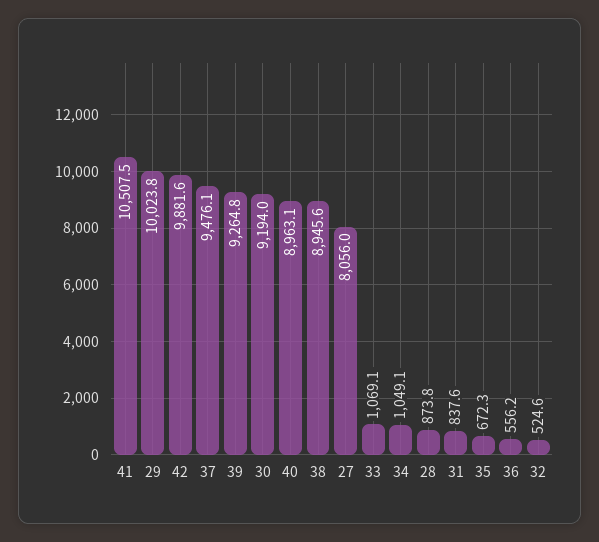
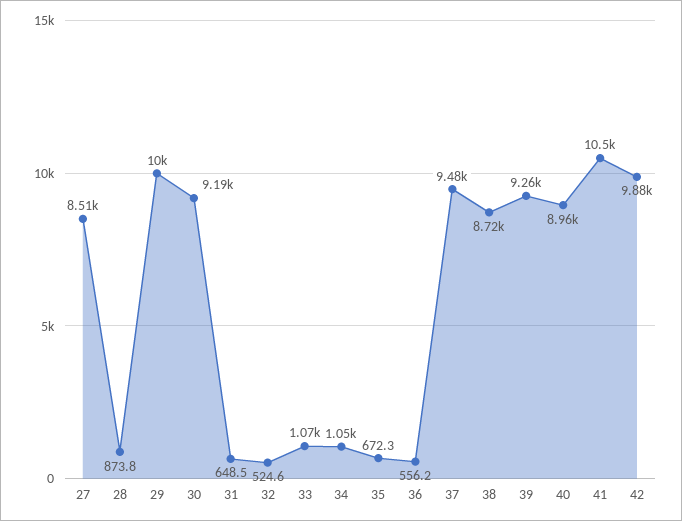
38: 8945.6 -> 8720
27: 8056 -> 8510
31: 837.6 -> 648.5

